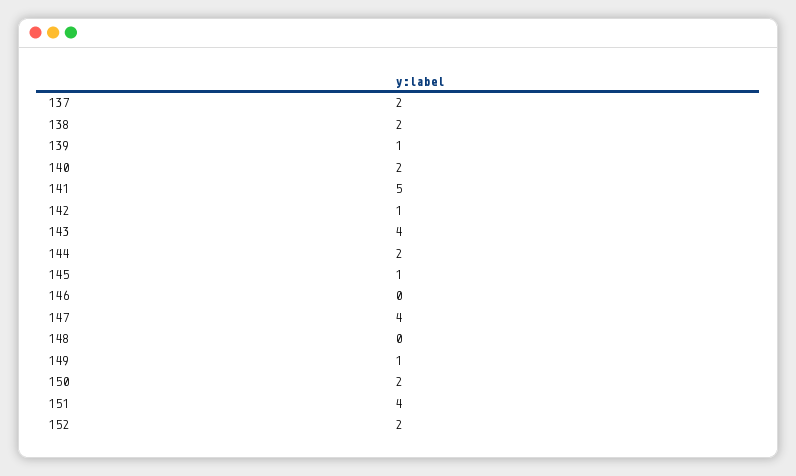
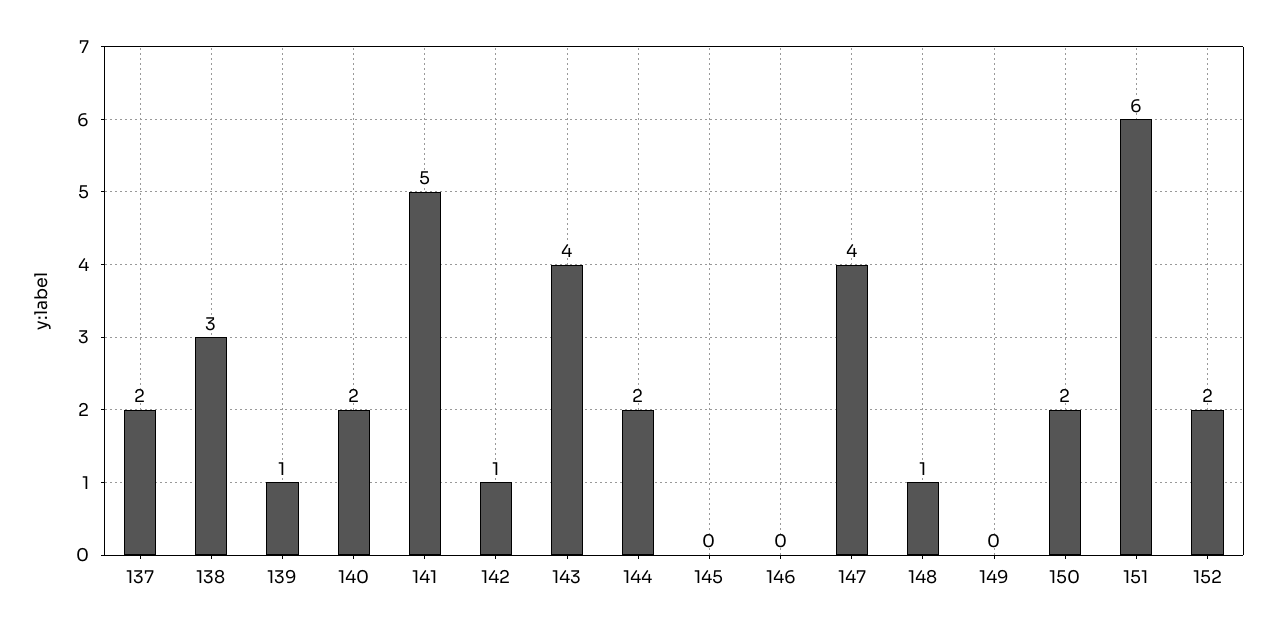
138: 2 -> 3
145: 1 -> 0
148: 0 -> 1
149: 1 -> 0
151: 4 -> 6

